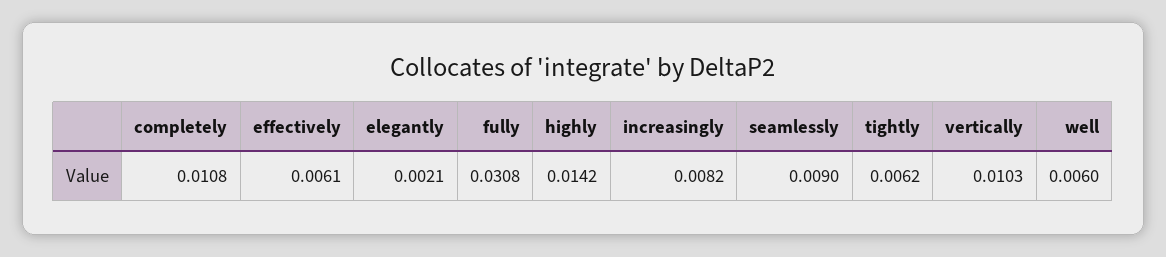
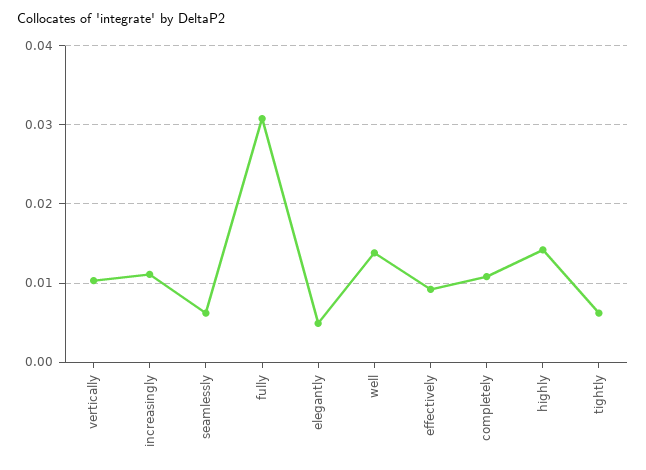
effectively: 0.0061 -> 0.009
elegantly: 0.0021 -> 0.005
increasingly: 0.0082 -> 0.011
seamlessly: 0.009 -> 0.006
well: 0.006 -> 0.014

